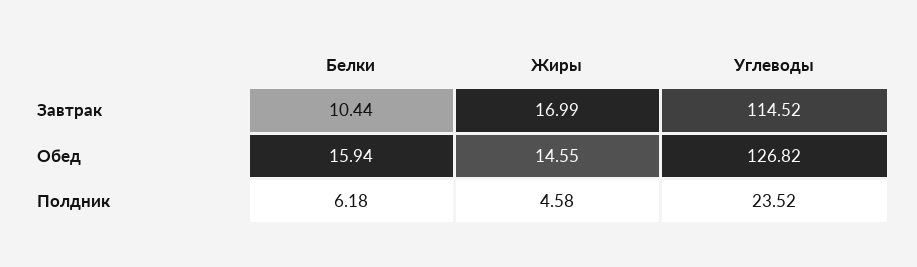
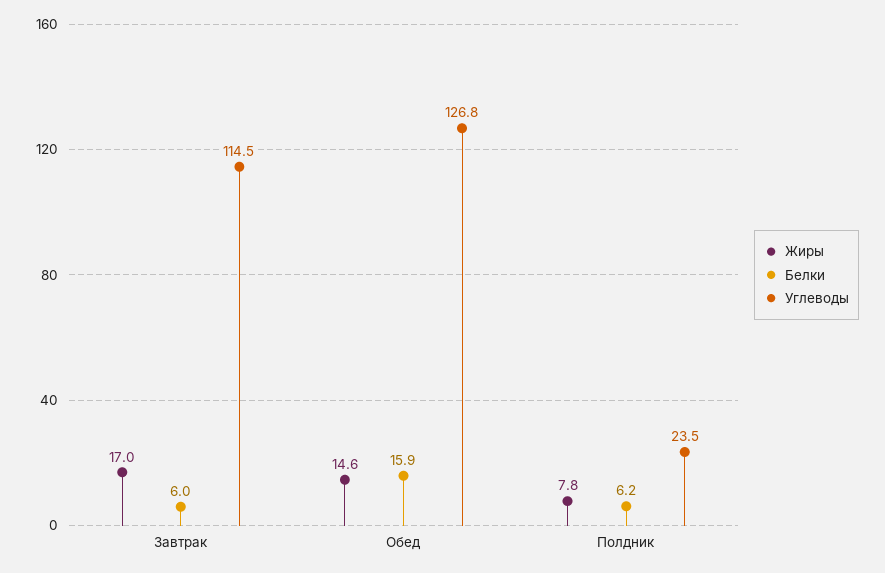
Белки, Завтрак: 10.44 -> 6
Жиры, Полдник: 4.58 -> 7.8

